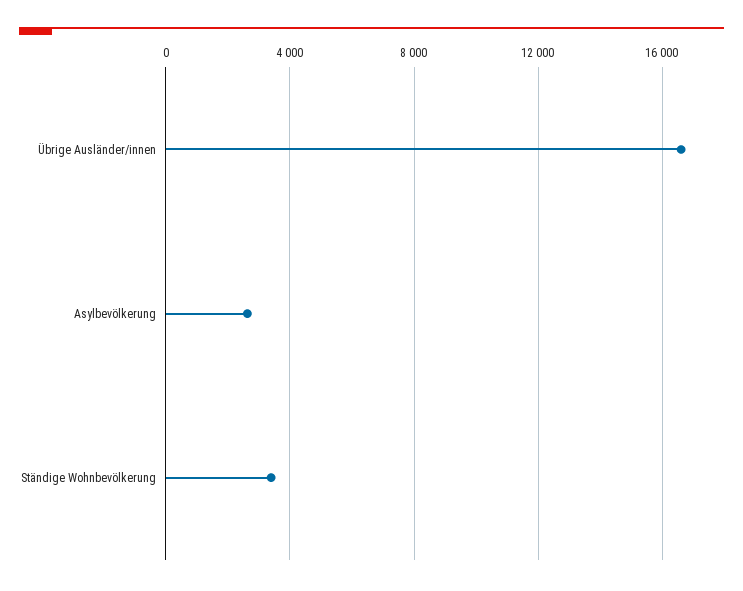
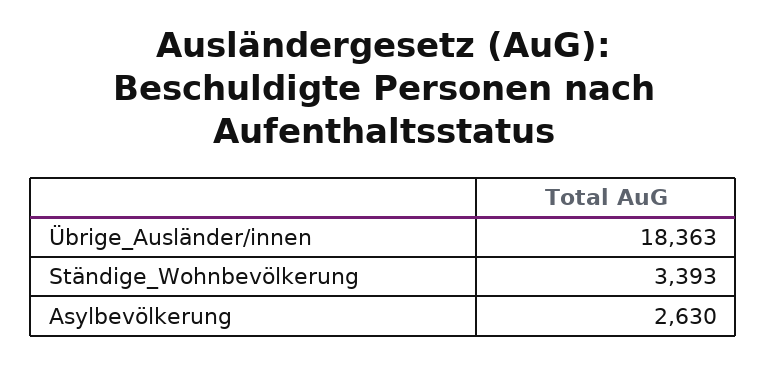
Übrige Ausländer/innen: 16500 -> 18363

